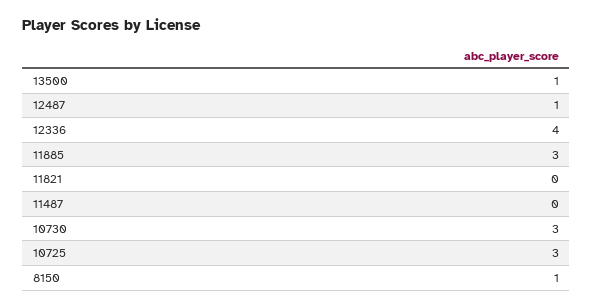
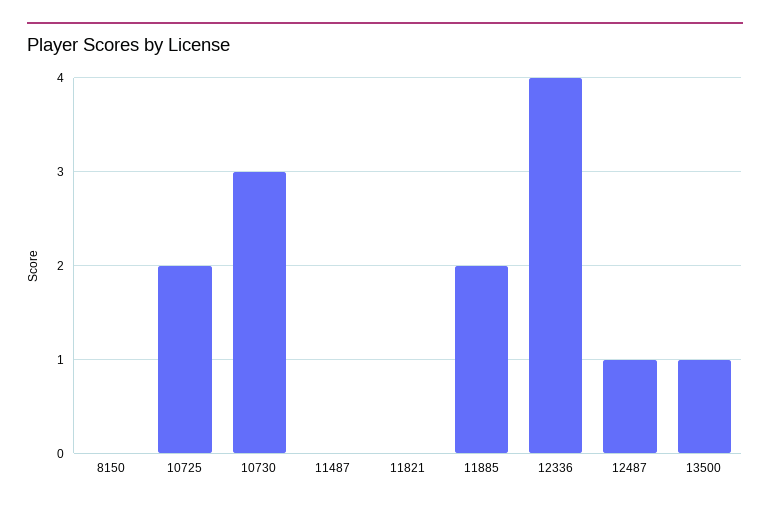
11885: 3 -> 2
10725: 3 -> 2
8150: 1 -> 0

